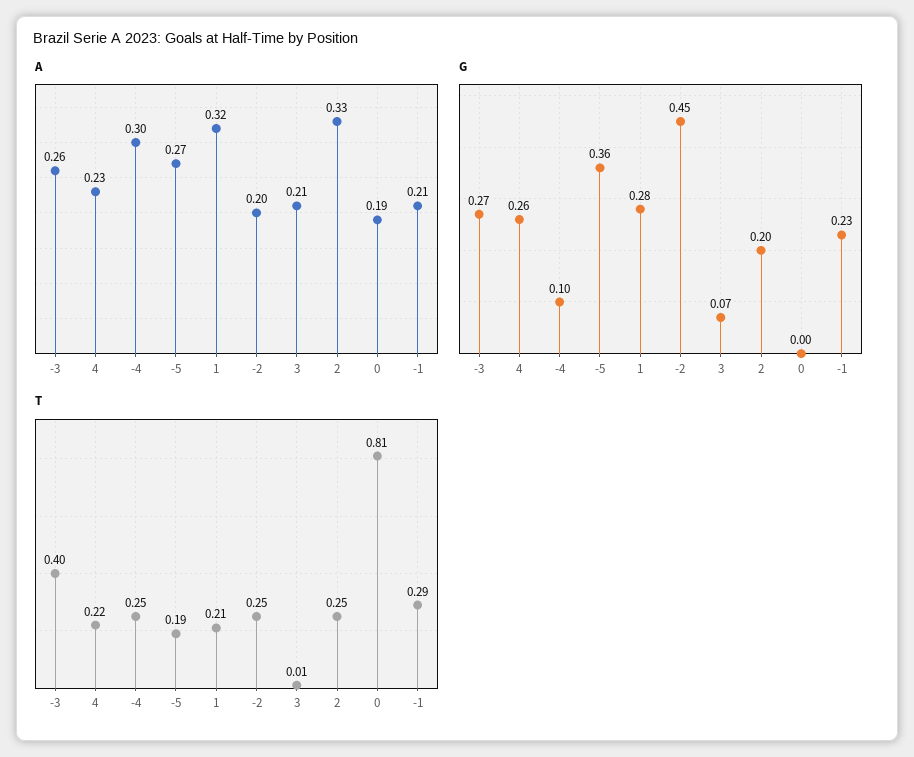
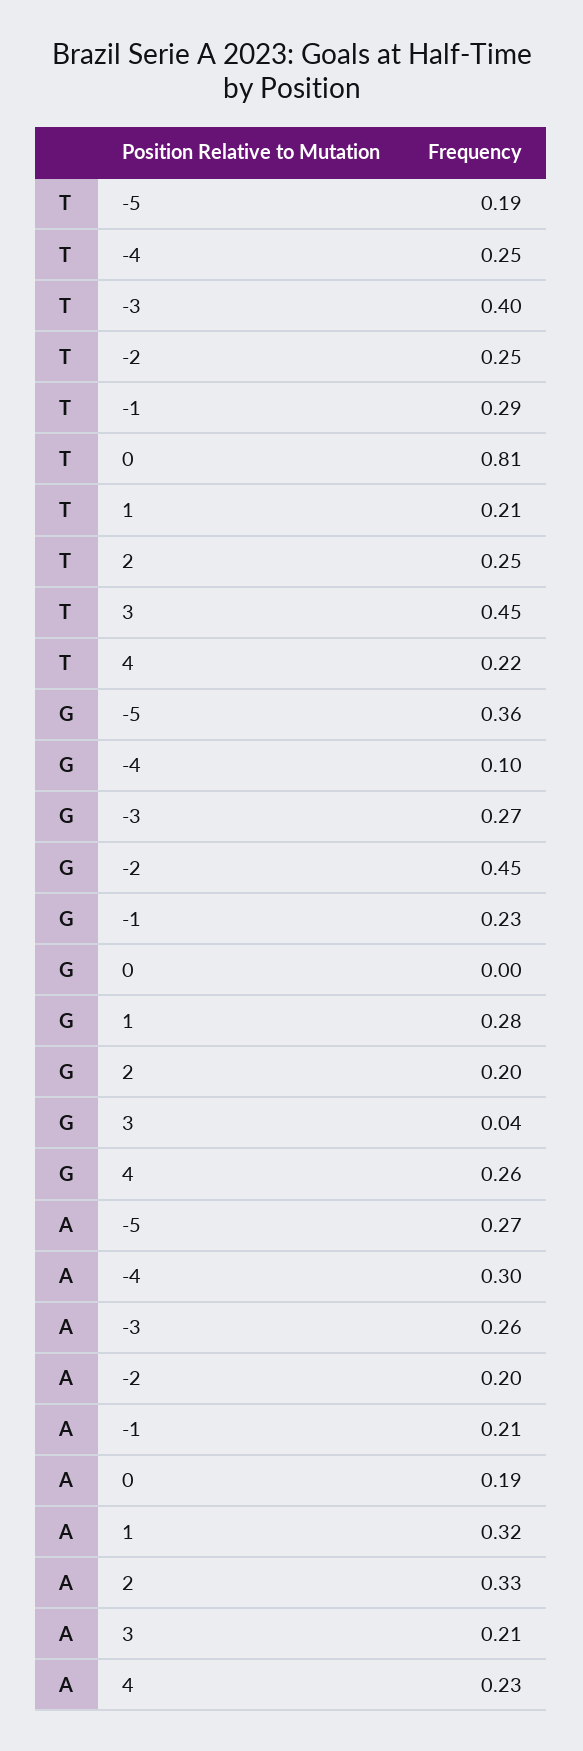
G, 3: 0.07 -> 0.04
T, 3: 0.01 -> 0.45

